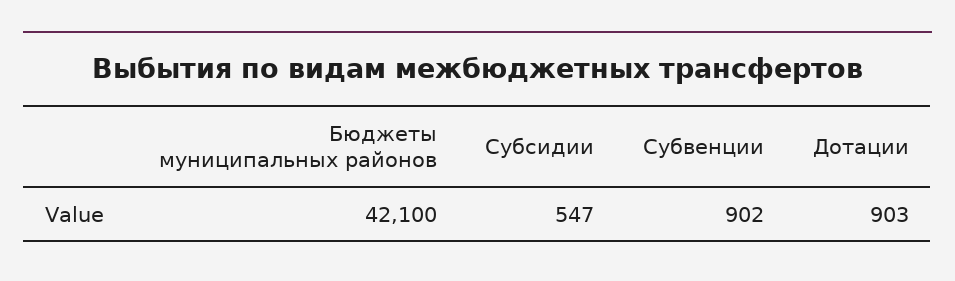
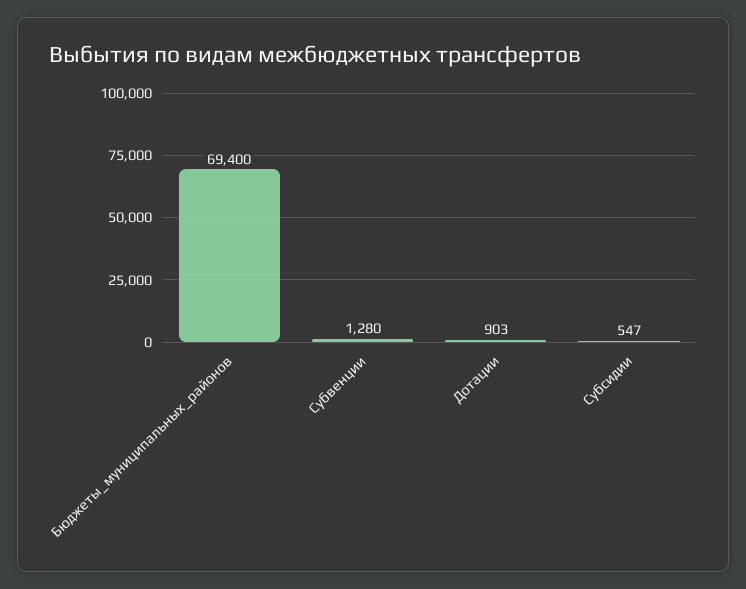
Бюджеты муниципальных районов: 42100 -> 69400
Субвенции: 902 -> 1280

